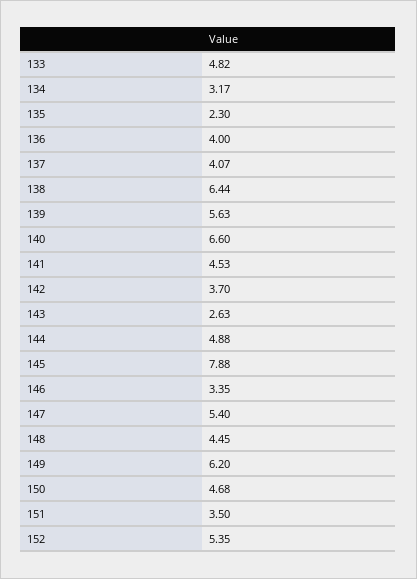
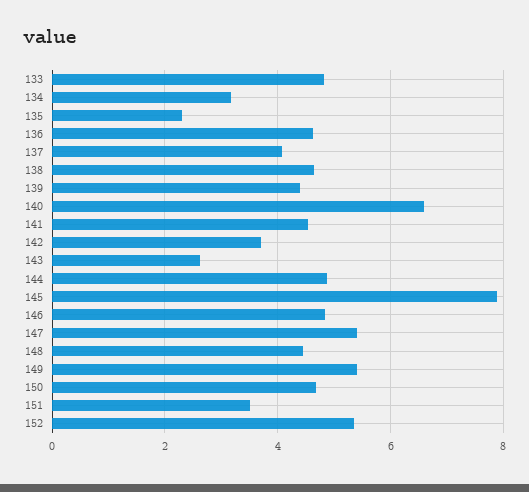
136: 4 -> 4.6
138: 6.44 -> 4.6
139: 5.63 -> 4.4
146: 3.35 -> 4.8
149: 6.2 -> 5.4

